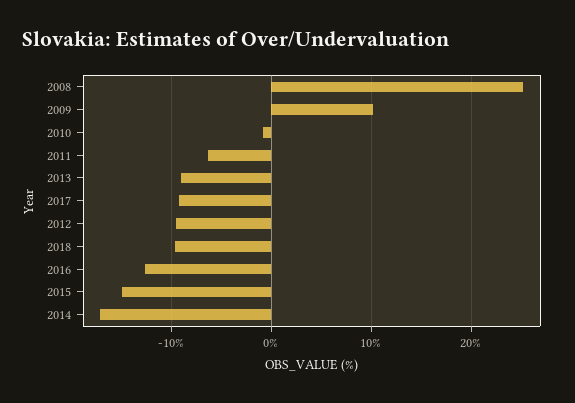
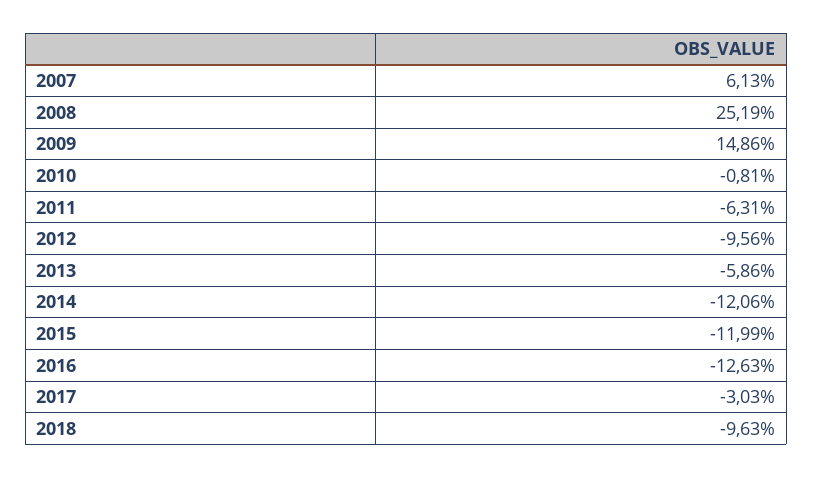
2009: 10 -> 14.86
2013: -9 -> -5.86
2017: -9 -> -3.03
2015: -15 -> -11.99
2014: -17 -> -12.06
2007: none -> 6.13

